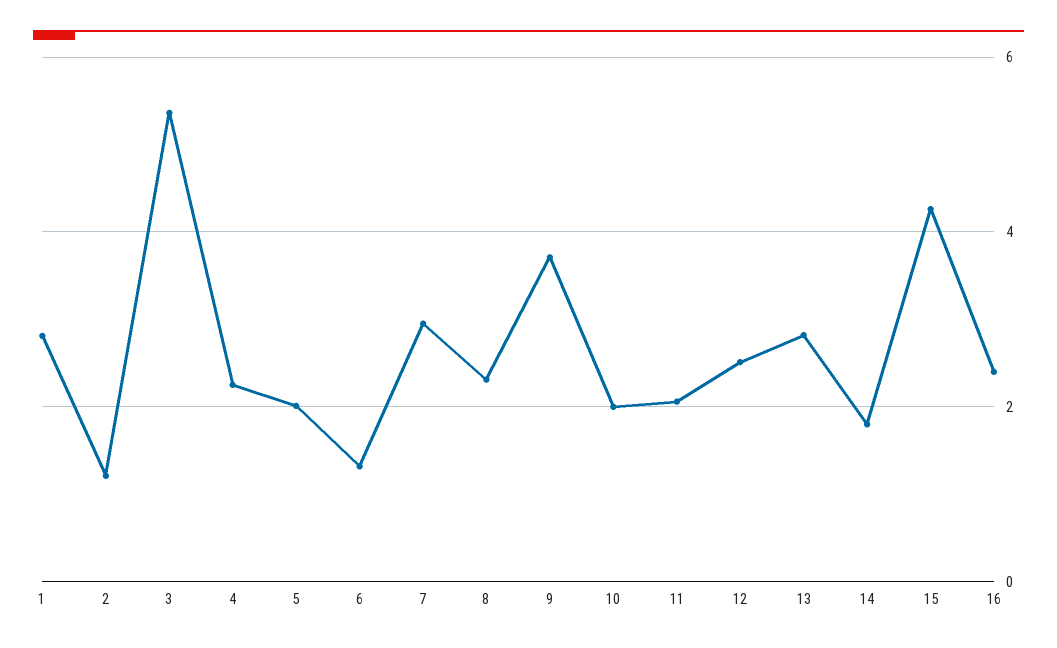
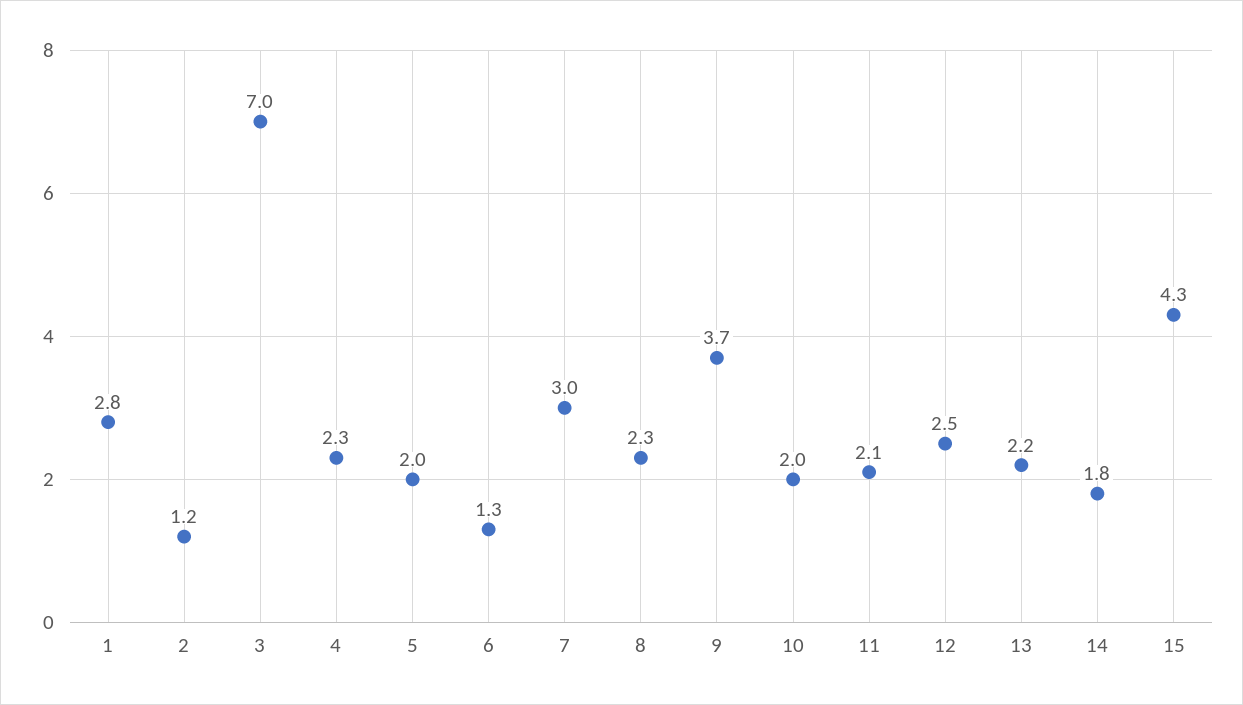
3: 5.4 -> 7
13: 2.8 -> 2.2
16: 2.4 -> none

